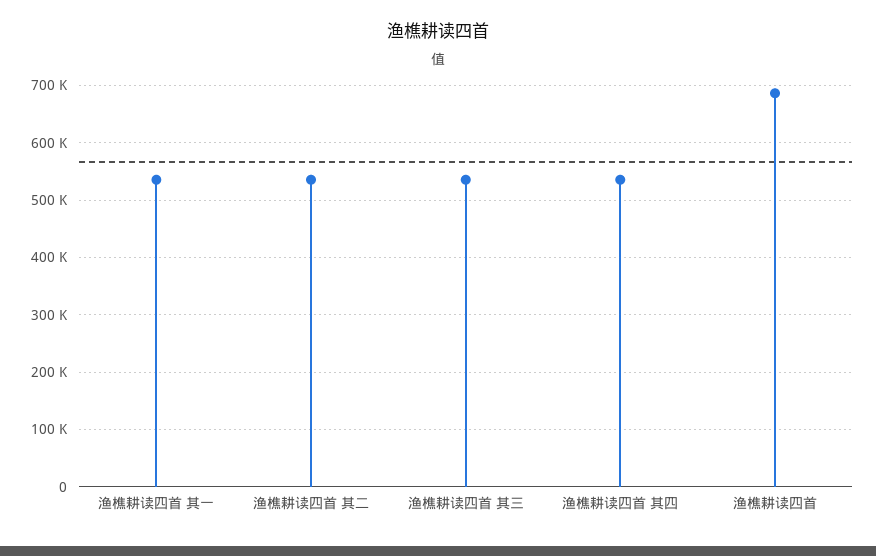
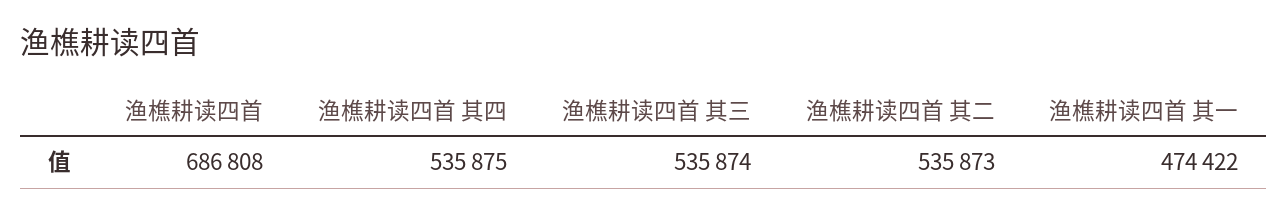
渔樵耕读四首 其一: 540000 -> 474422

